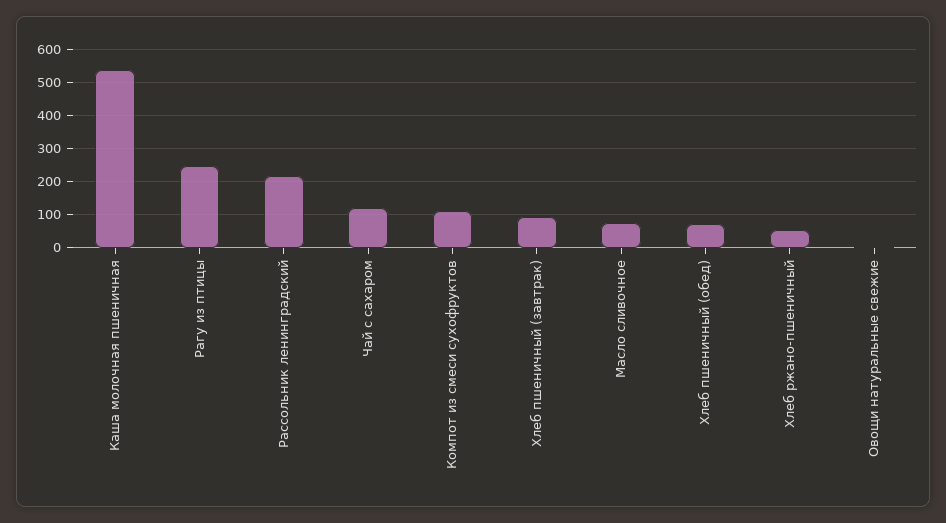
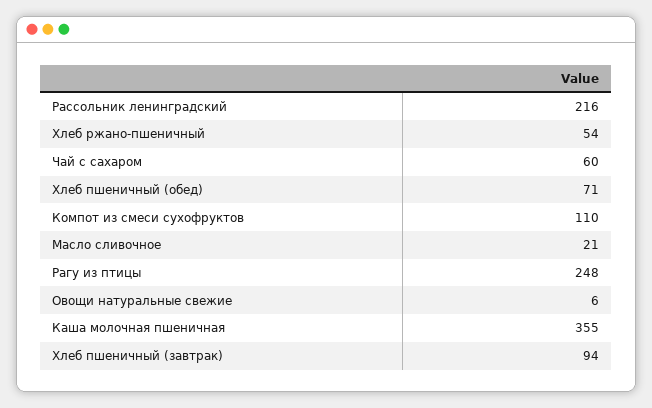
Каша молочная пшеничная: 540 -> 355
Чай с сахаром: 120 -> 60
Масло сливочное: 80 -> 21

